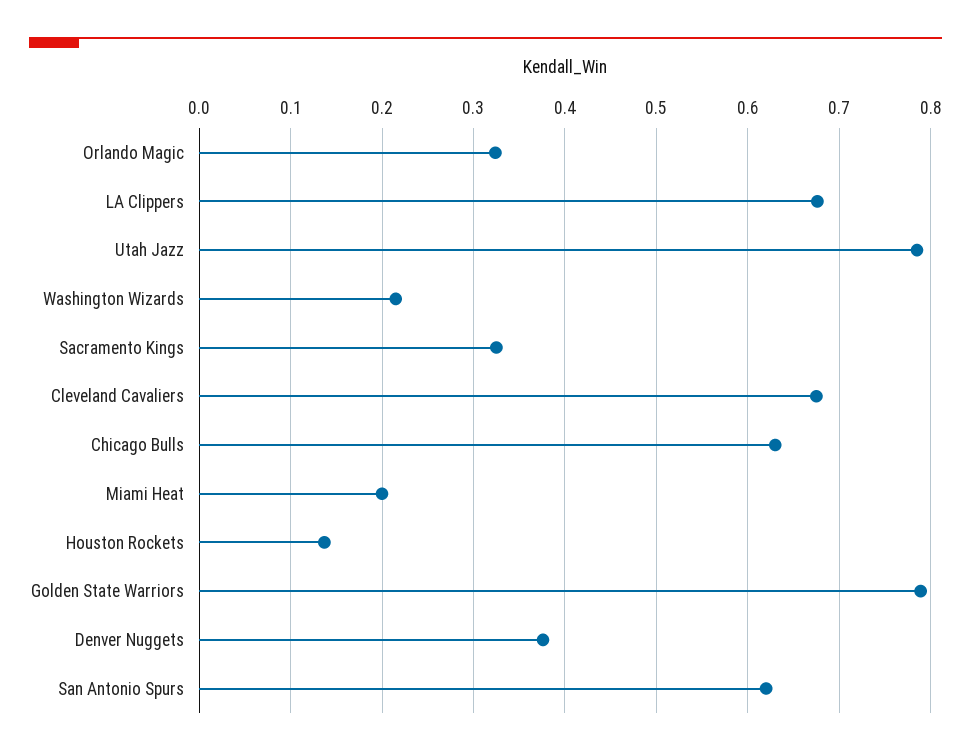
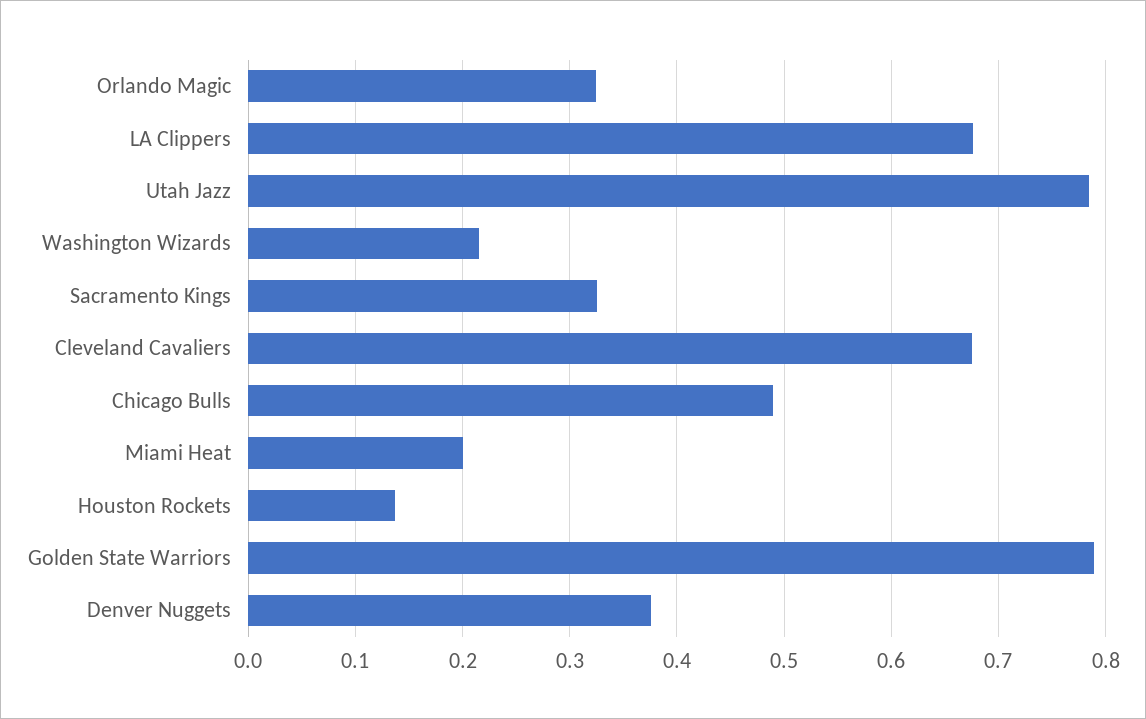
Chicago Bulls: 0.63 -> 0.49
San Antonio Spurs: 0.62 -> none

